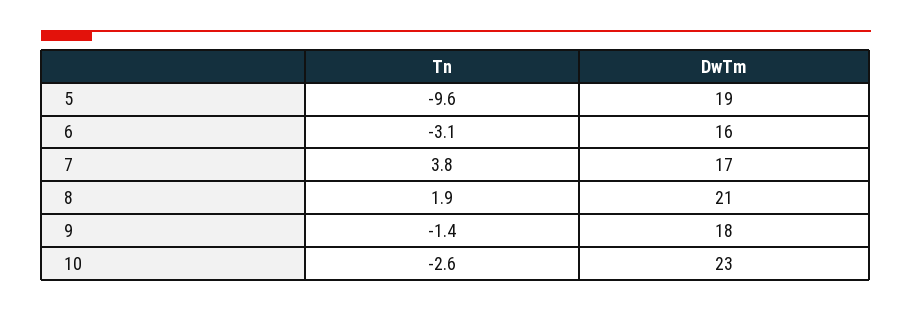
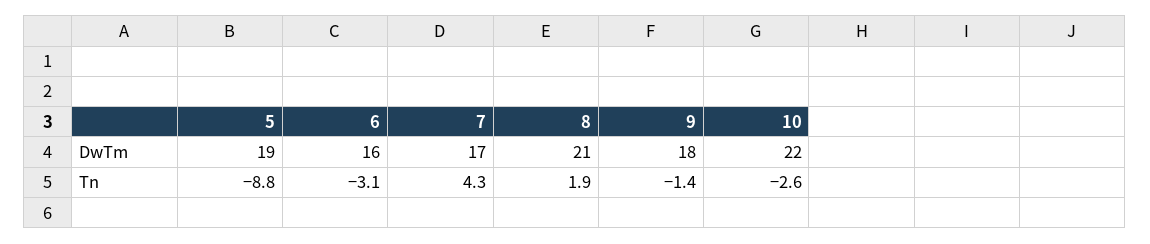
Tn, 5: -9.6 -> -8.8
Tn, 7: 3.8 -> 4.3
DwTm, 10: 23 -> 22

